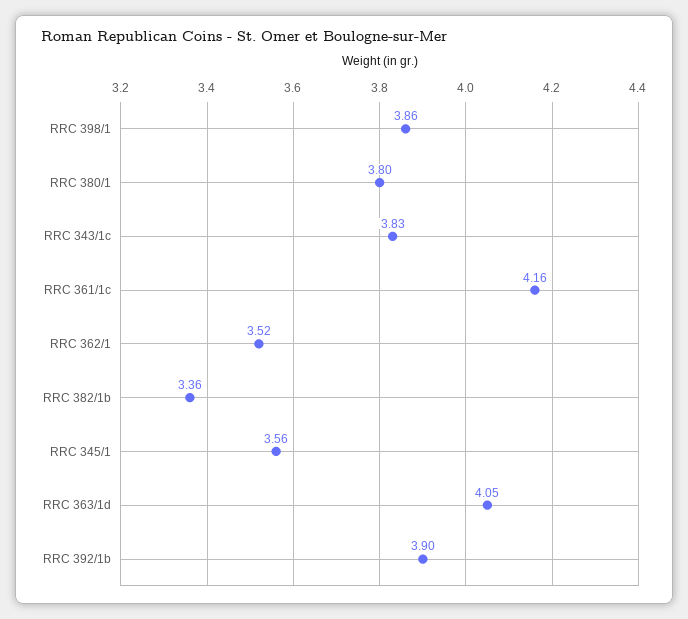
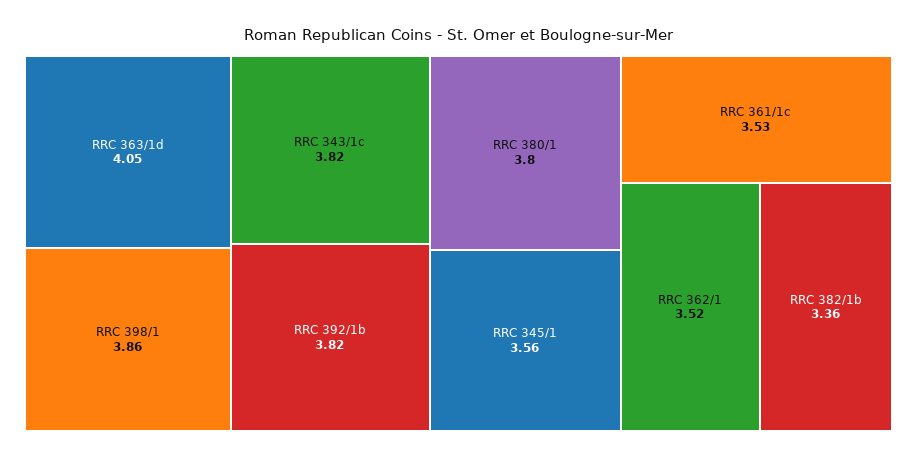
RRC 343/1c: 3.83 -> 3.82
RRC 361/1c: 4.16 -> 3.53
RRC 392/1b: 3.9 -> 3.82

